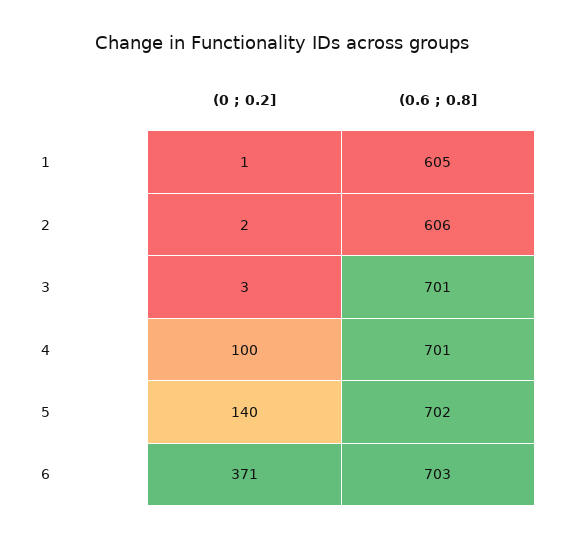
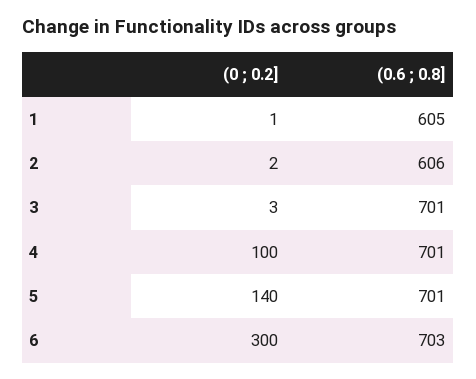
(0.6 ; 0.8], 5: 702 -> 701
(0 ; 0.2], 6: 371 -> 300

